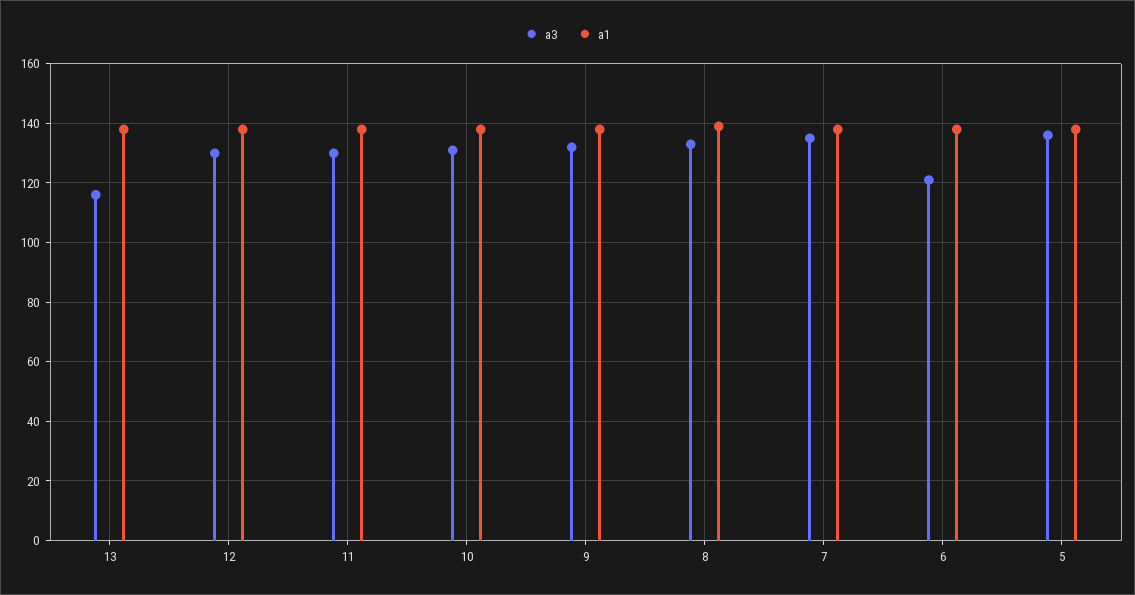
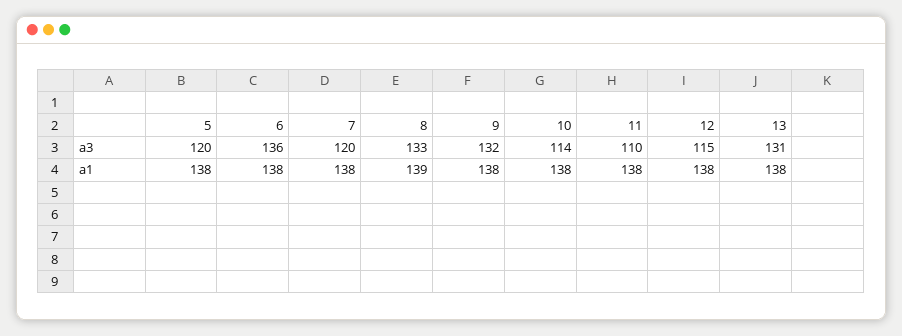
a3, 13: 115 -> 131
a3, 12: 130 -> 115
a3, 11: 130 -> 110
a3, 10: 130 -> 114
a3, 7: 135 -> 120
a3, 6: 120 -> 136
a3, 5: 135 -> 120

